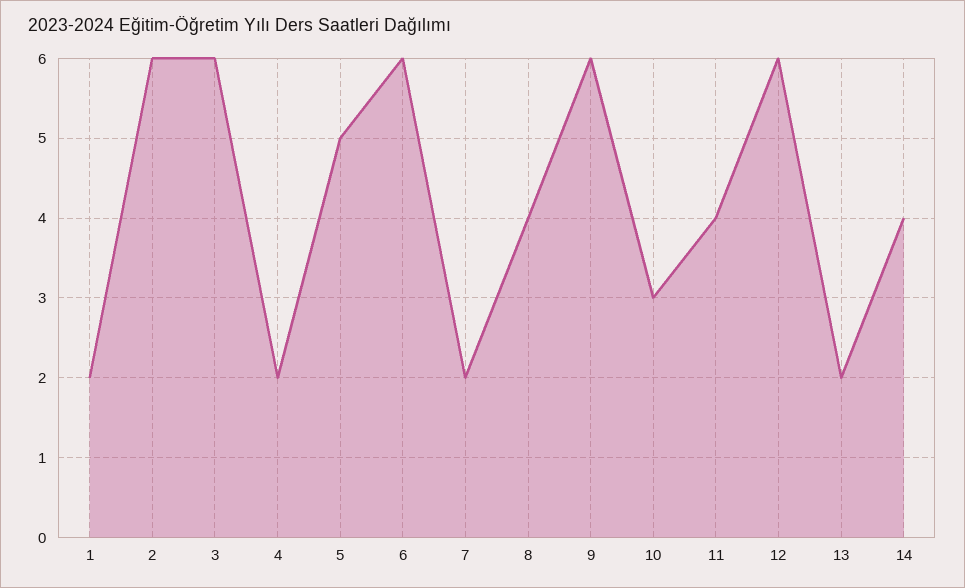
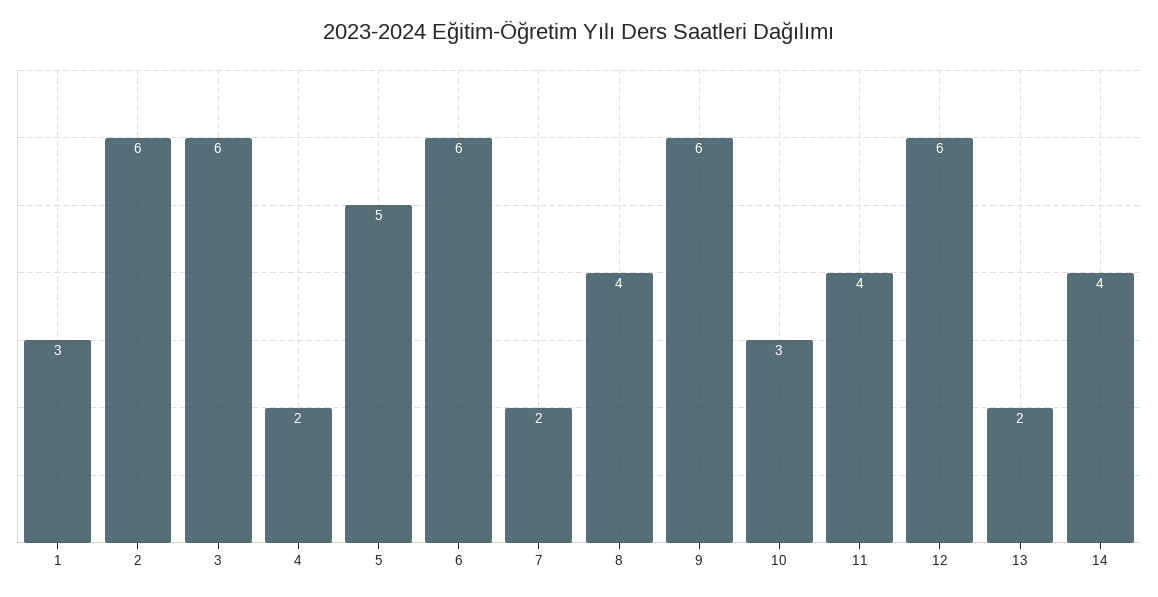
1: 2 -> 3

